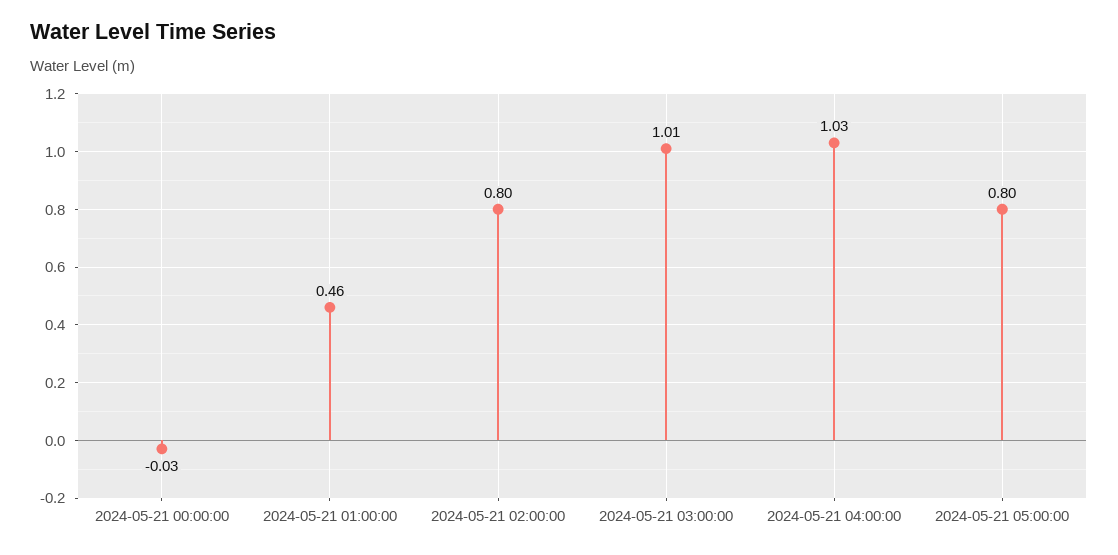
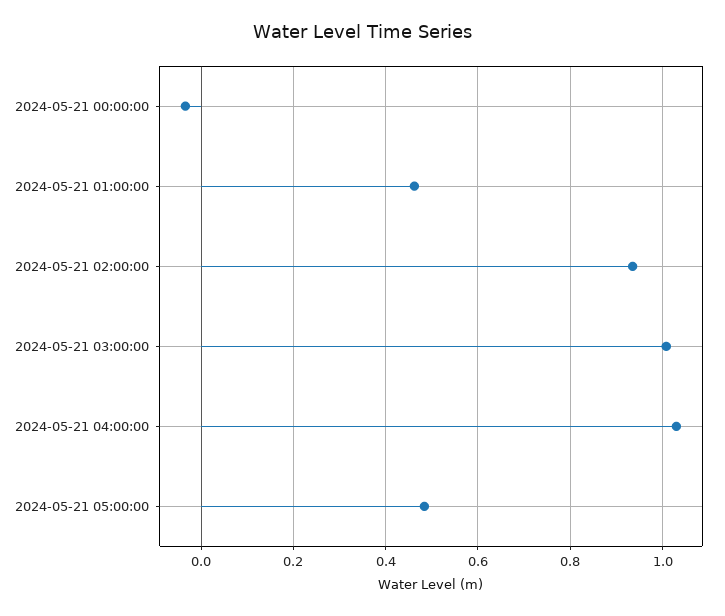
2024-05-21 02:00:00: 0.8 -> 0.94
2024-05-21 05:00:00: 0.8 -> 0.48

